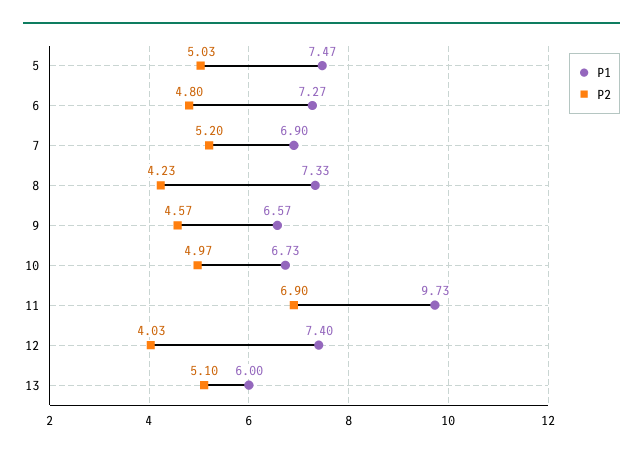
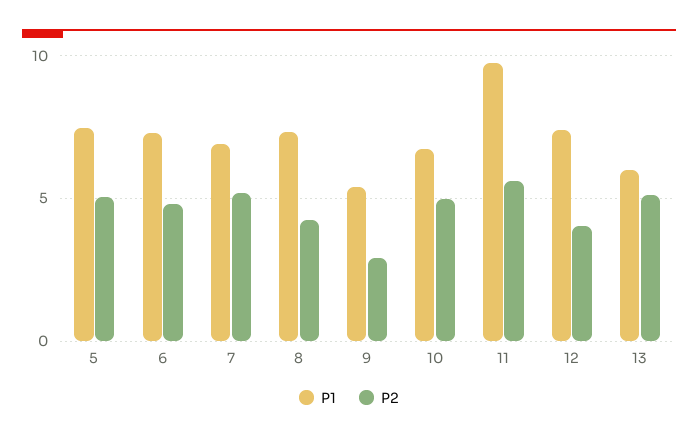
P1, 9: 6.57 -> 5.5
P2, 9: 4.57 -> 3
P2, 11: 6.9 -> 5.5

